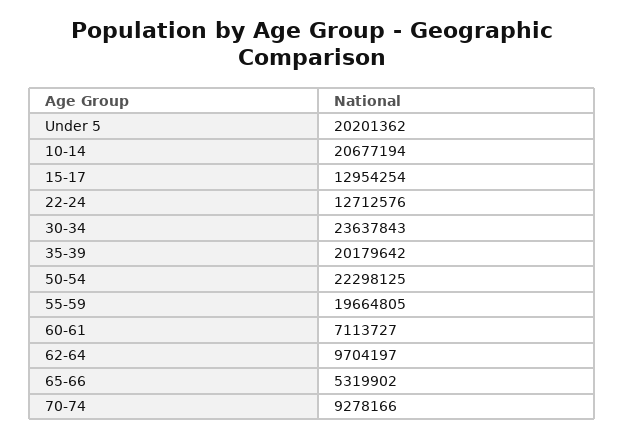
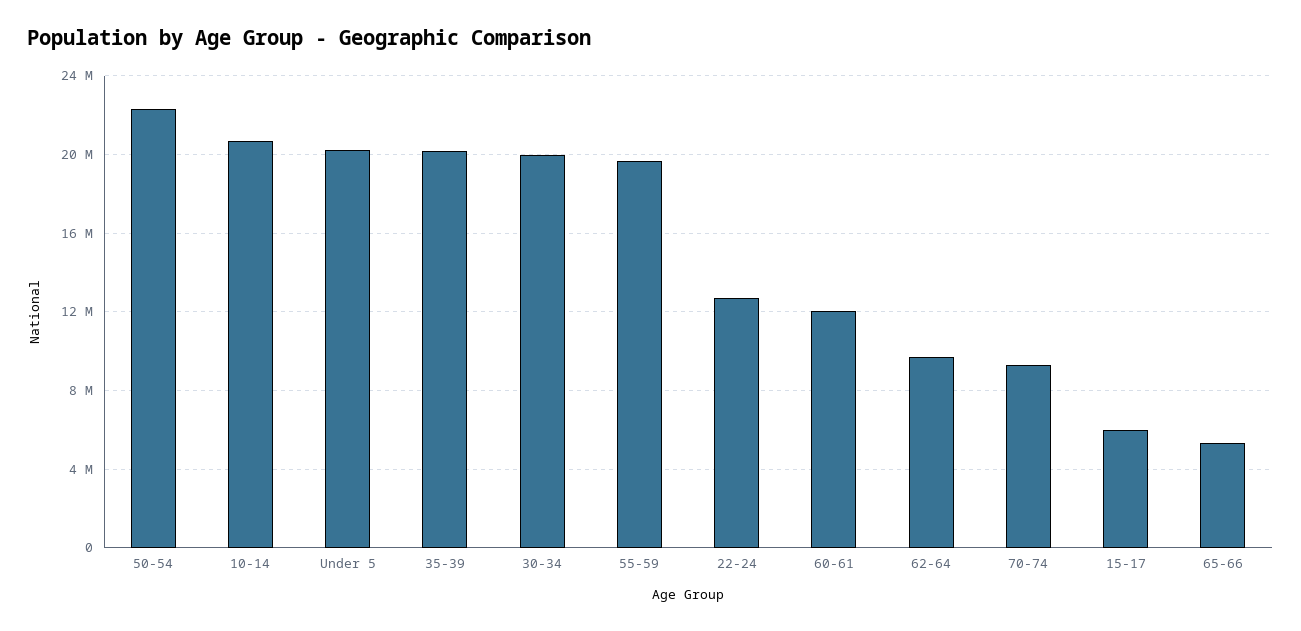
15-17: 12954254 -> 6000000
30-34: 23637843 -> 20000000
60-61: 7113727 -> 12000000

